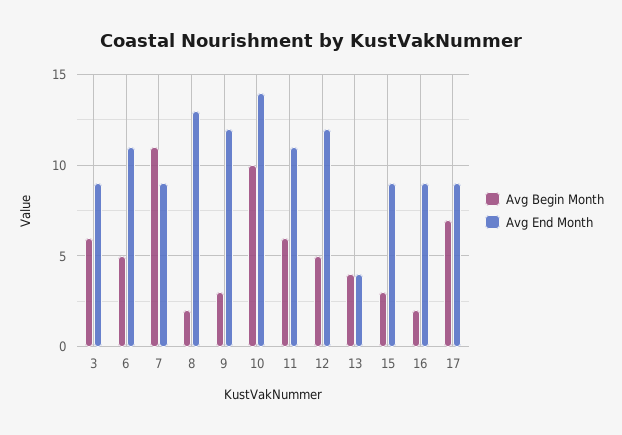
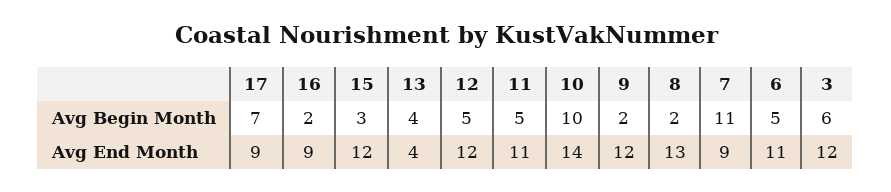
Avg End Month, 3: 9 -> 12
Avg Begin Month, 9: 3 -> 2
Avg Begin Month, 11: 6 -> 5
Avg End Month, 15: 9 -> 12

